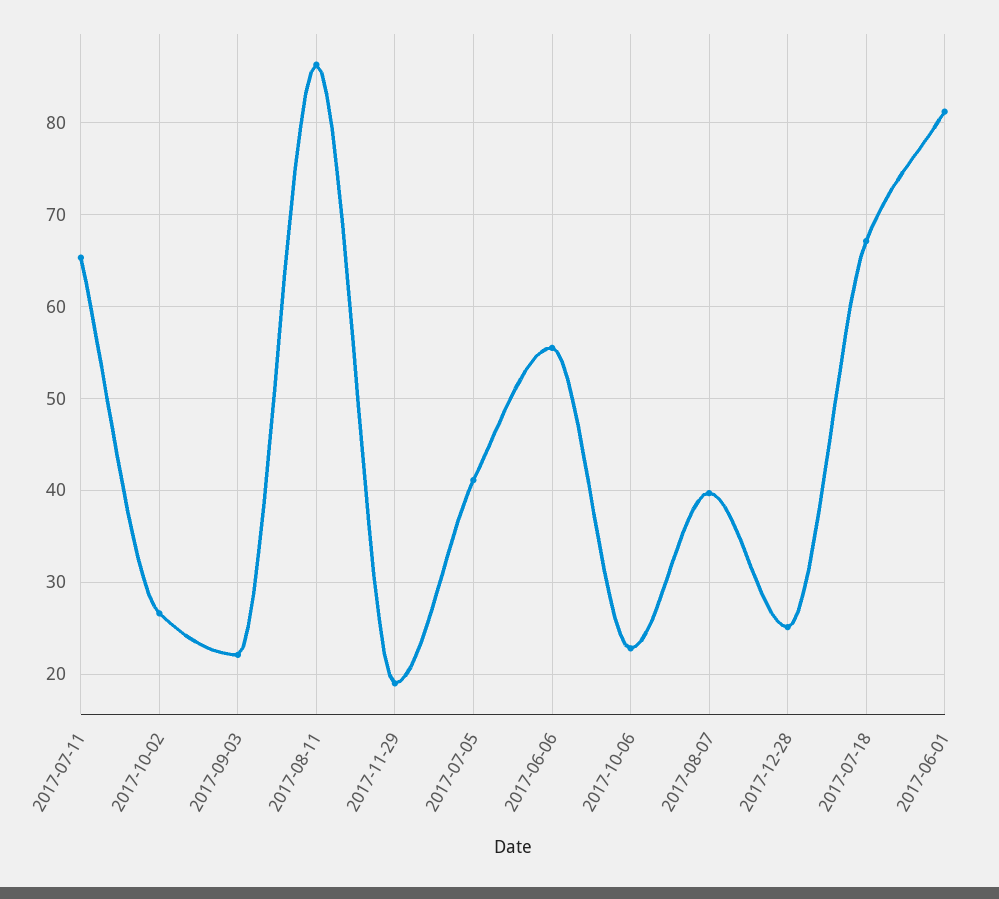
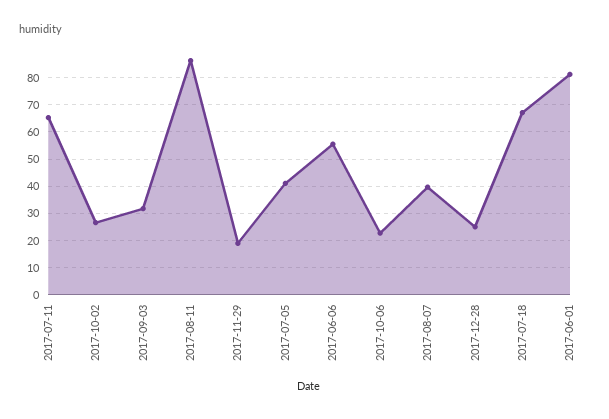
2017-09-03: 22 -> 32.5

